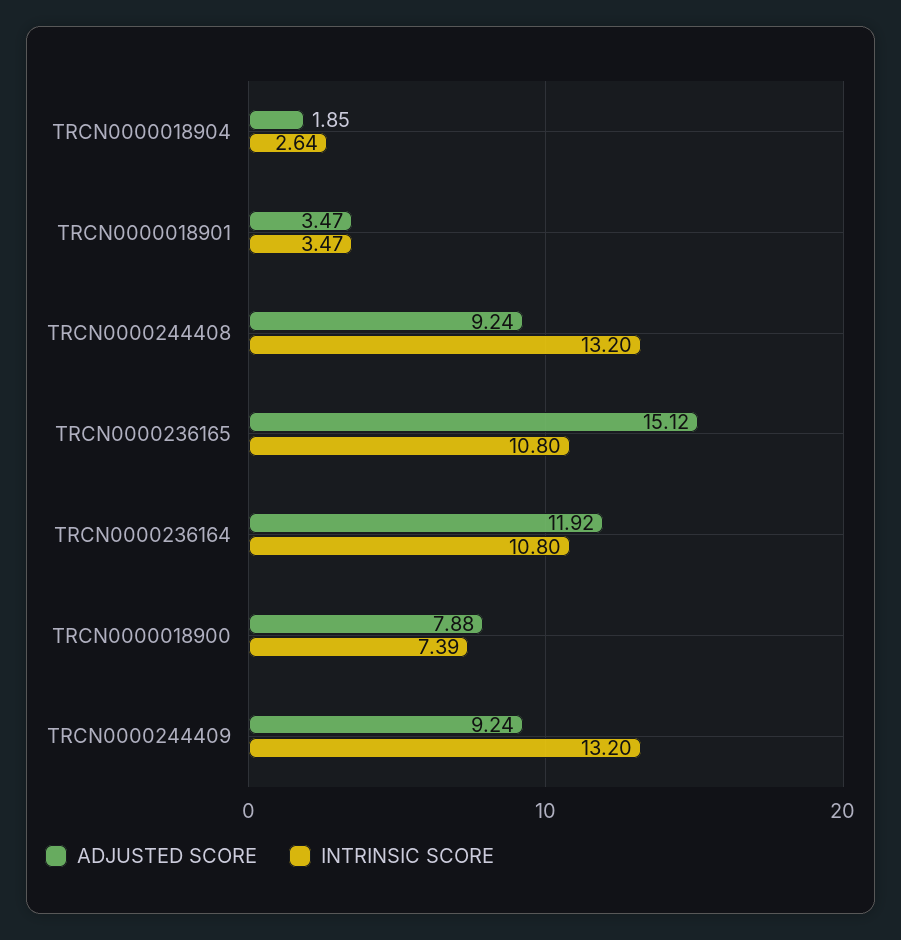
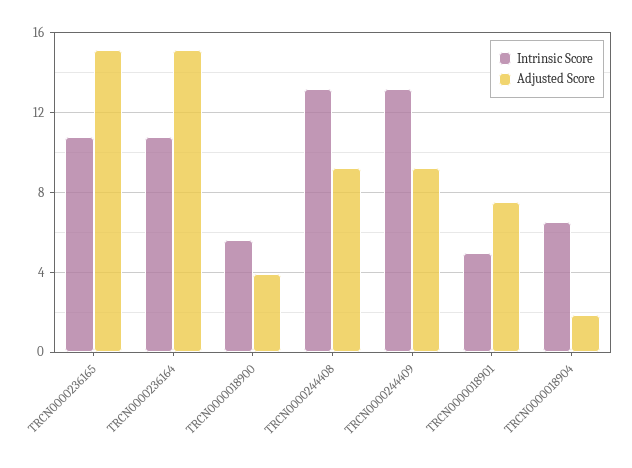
INTRINSIC SCORE, TRCN0000018904: 2.64 -> 6.5
ADJUSTED SCORE, TRCN0000018901: 3.47 -> 7.5
INTRINSIC SCORE, TRCN0000018901: 3.47 -> 5
ADJUSTED SCORE, TRCN0000236164: 11.92 -> 15
ADJUSTED SCORE, TRCN0000018900: 7.88 -> 4
INTRINSIC SCORE, TRCN0000018900: 7.39 -> 5.5

